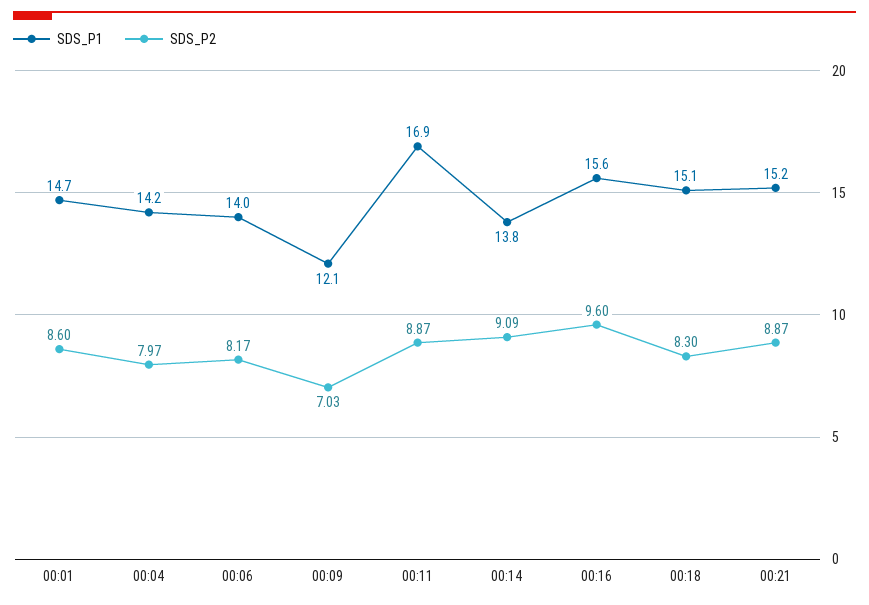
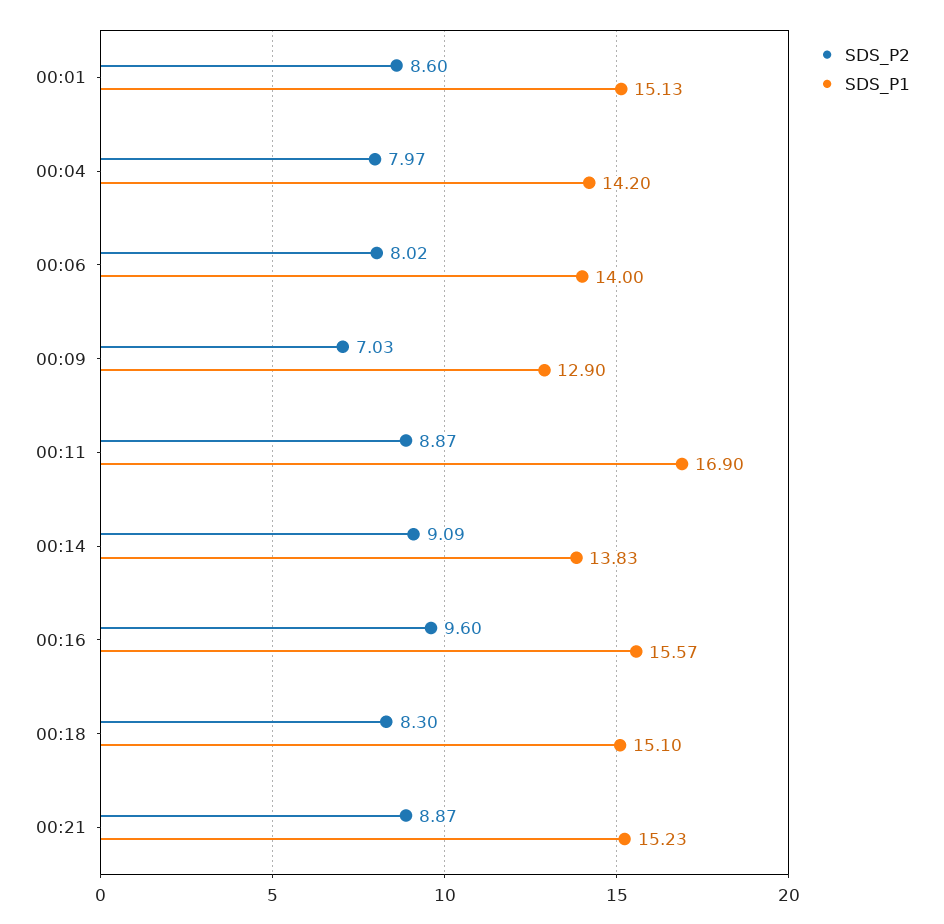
SDS_P1, 00:01: 14.7 -> 15.13
SDS_P2, 00:06: 8.17 -> 8.02
SDS_P1, 00:09: 12.1 -> 12.9

